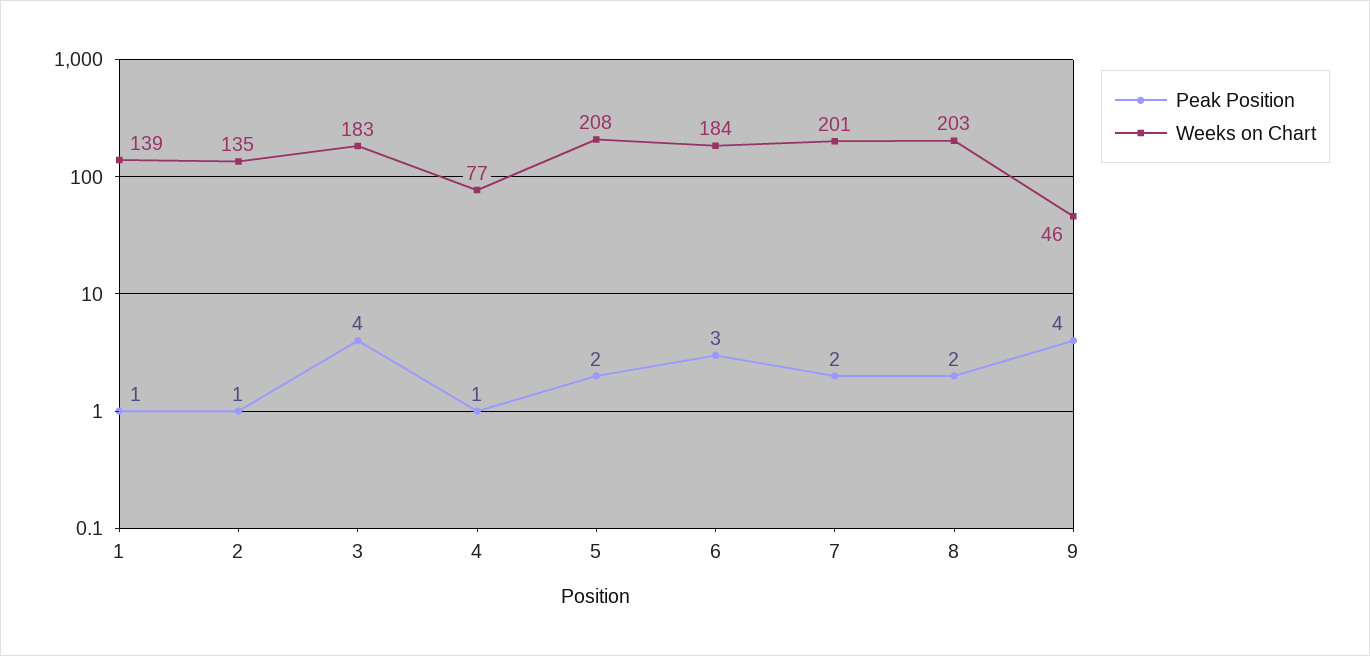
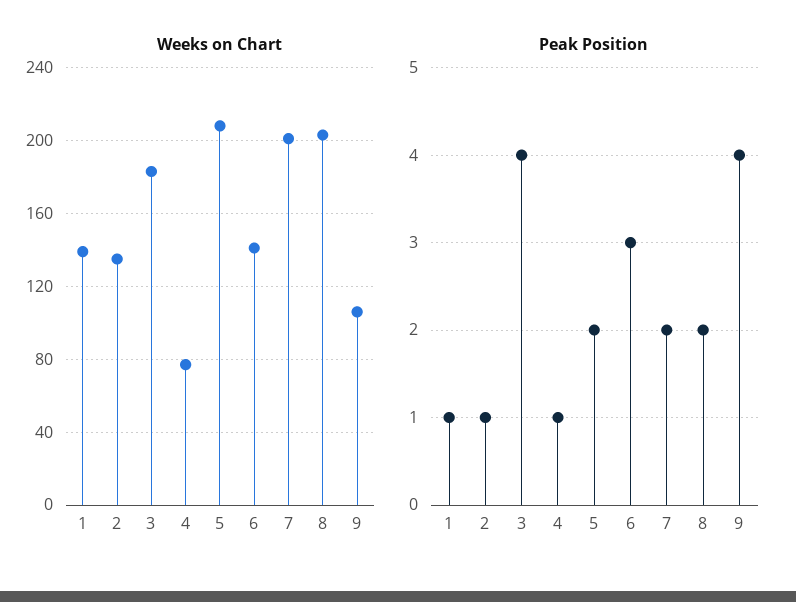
Weeks on Chart, 6: 184 -> 140
Weeks on Chart, 9: 46 -> 105

